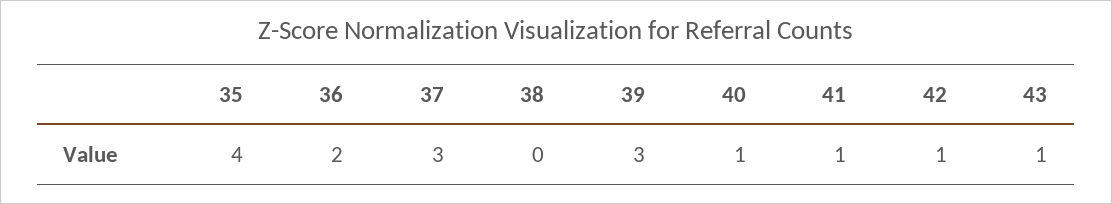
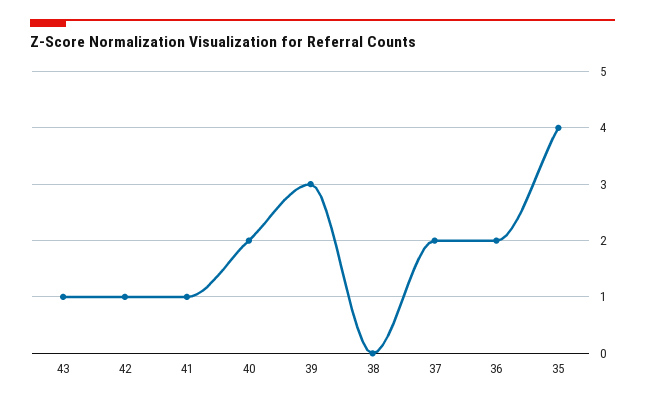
37: 3 -> 2
40: 1 -> 2

